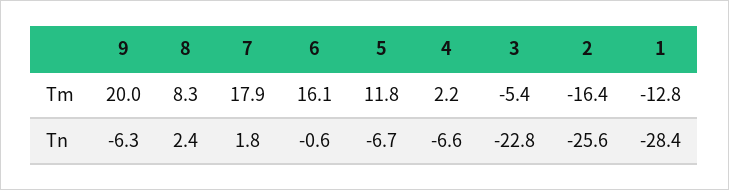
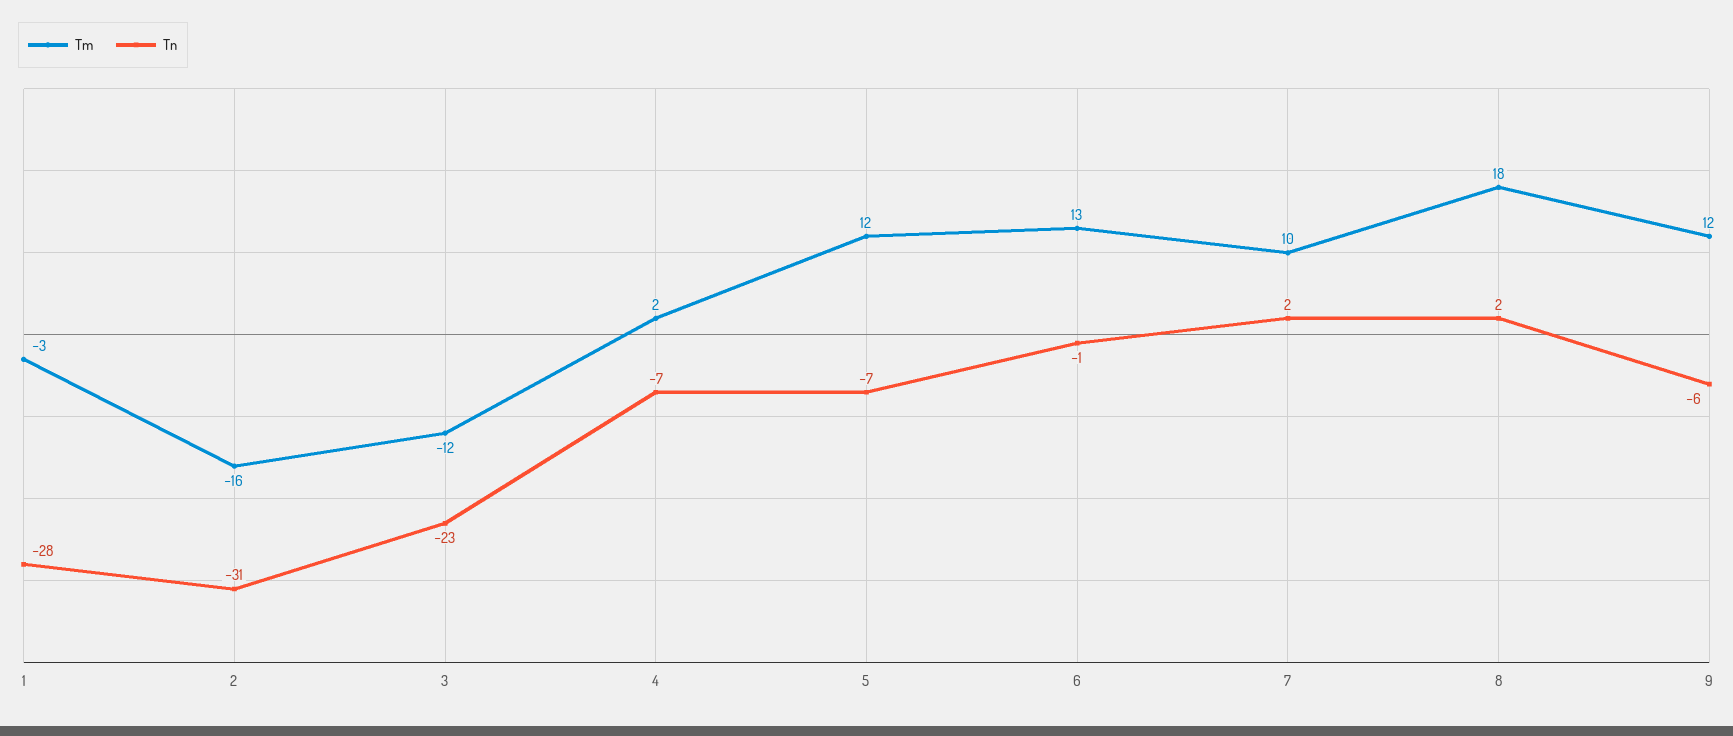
Tm, 9: 20 -> 12
Tm, 8: 8.3 -> 18
Tm, 7: 17.9 -> 10
Tm, 6: 16.1 -> 13
Tm, 3: -5.4 -> -12
Tm, 1: -12.8 -> -3
Tn, 2: -25.6 -> -31

